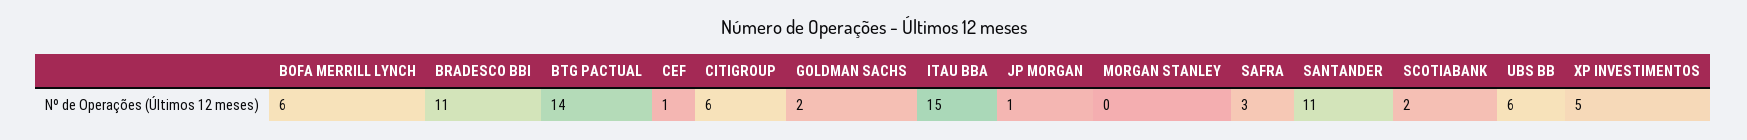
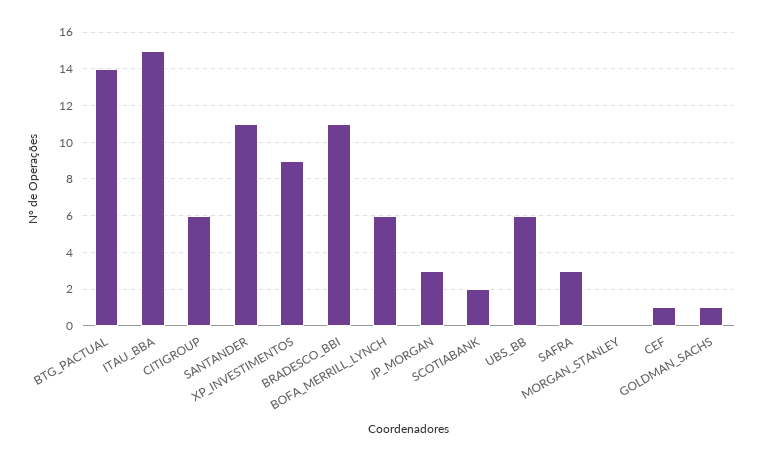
GOLDMAN SACHS: 2 -> 1
JP MORGAN: 1 -> 3
XP INVESTIMENTOS: 5 -> 9

